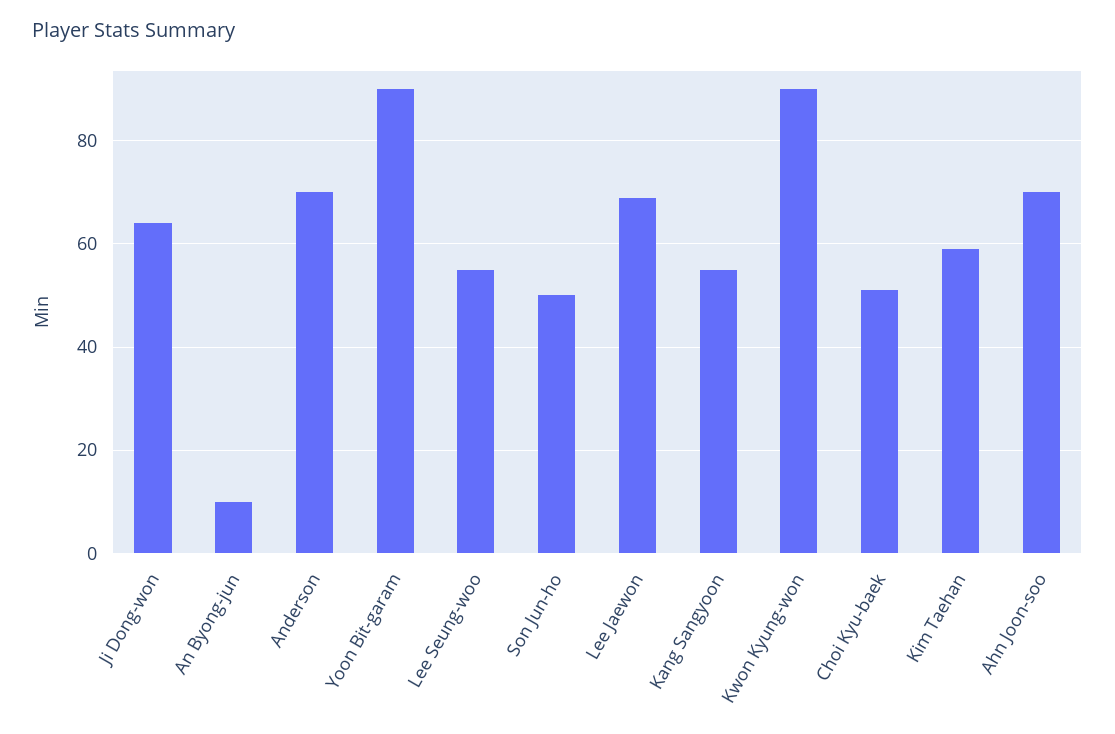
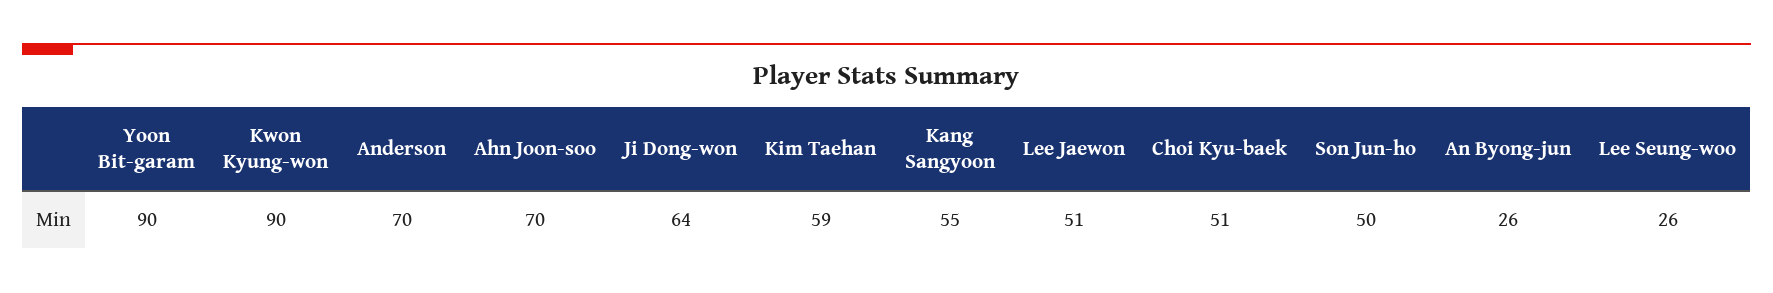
An Byong-jun: 10 -> 26
Lee Seung-woo: 55 -> 26
Lee Jaewon: 70 -> 51

